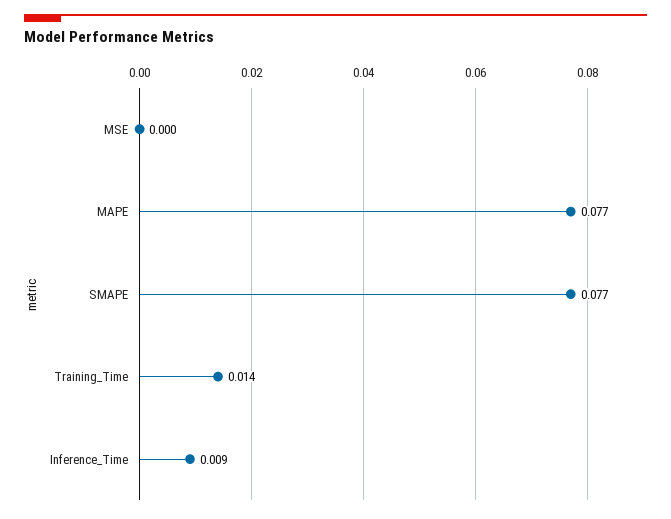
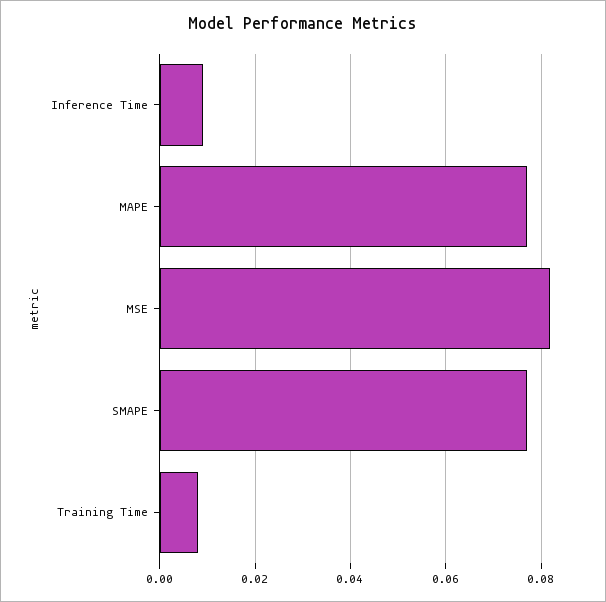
MSE: 0 -> 0.082
Training_Time: 0.014 -> 0.008

